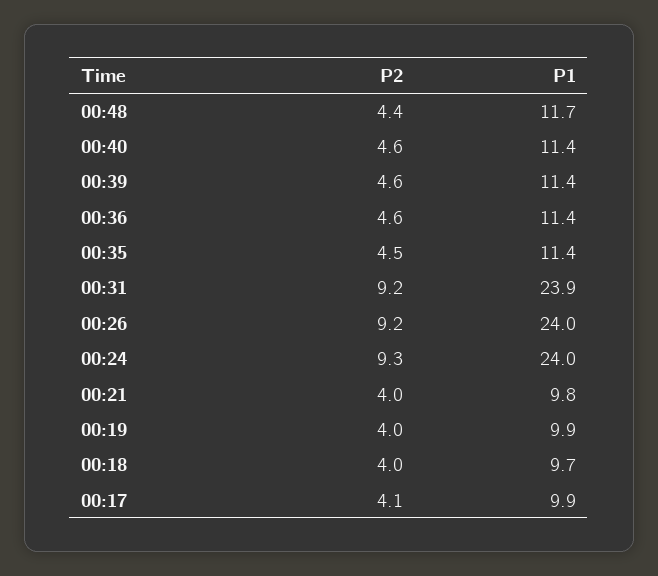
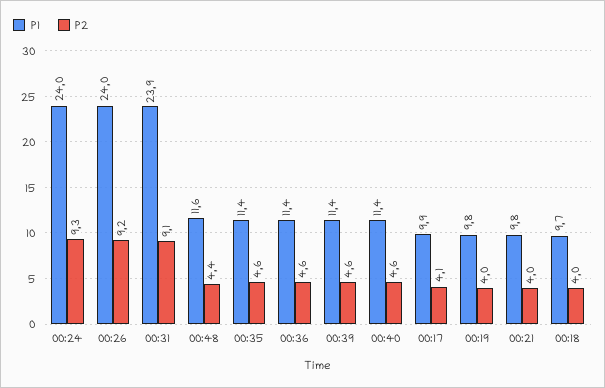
P1, 00:48: 11.7 -> 11.6
P2, 00:35: 4.5 -> 4.6
P2, 00:31: 9.2 -> 9.1
P1, 00:19: 9.9 -> 9.8

